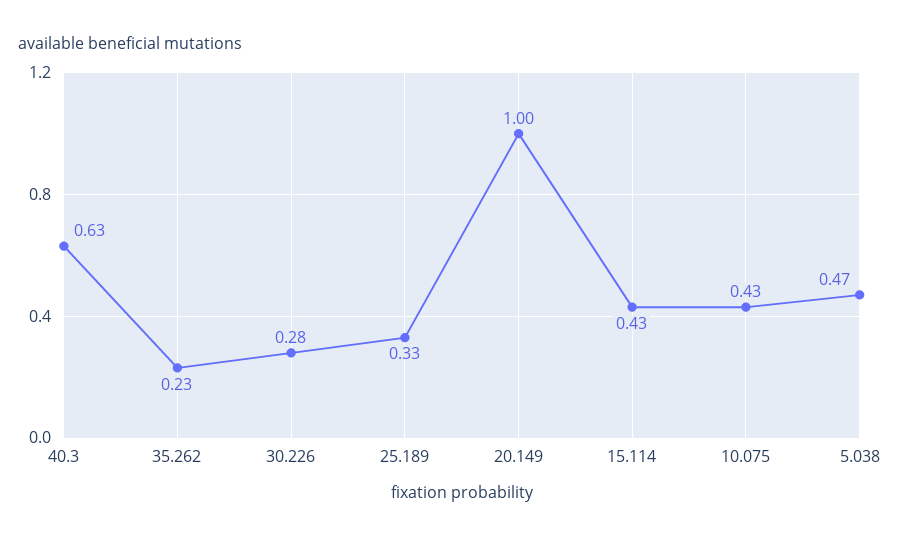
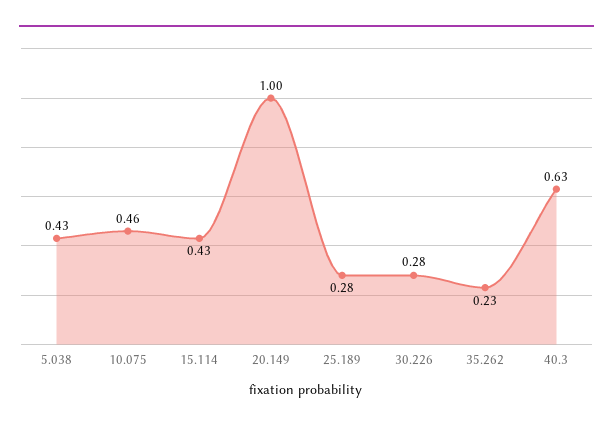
25.189: 0.33 -> 0.28
10.075: 0.43 -> 0.46
5.038: 0.47 -> 0.43

